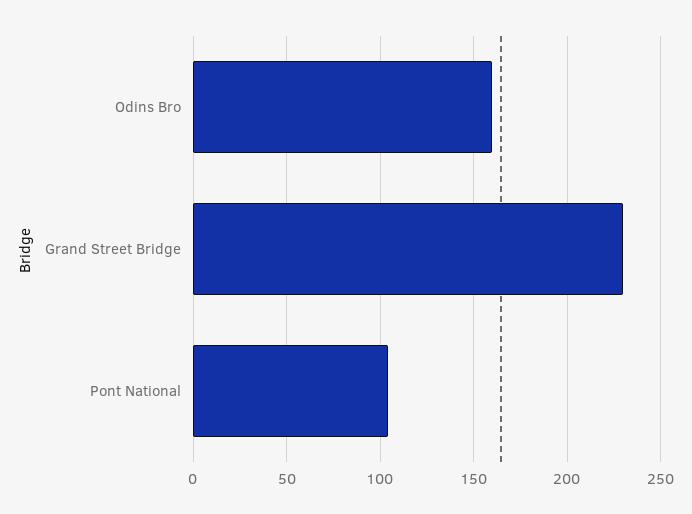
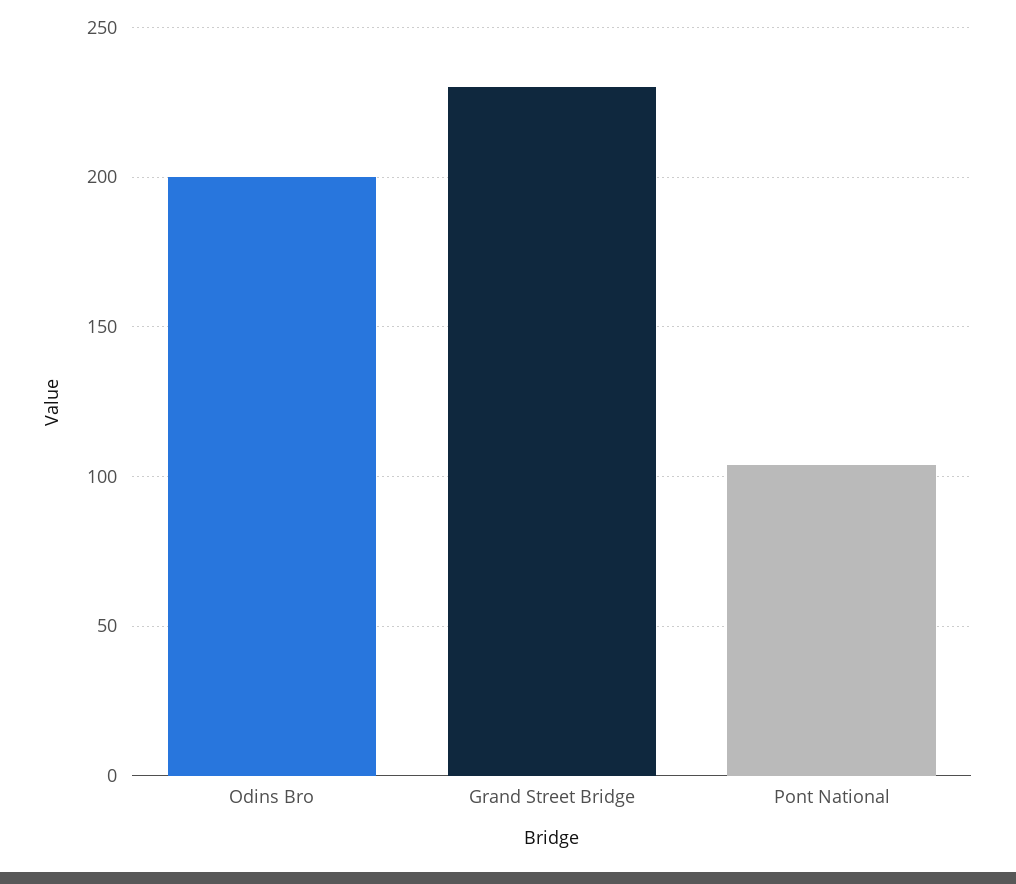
Odins Bro: 160 -> 200

